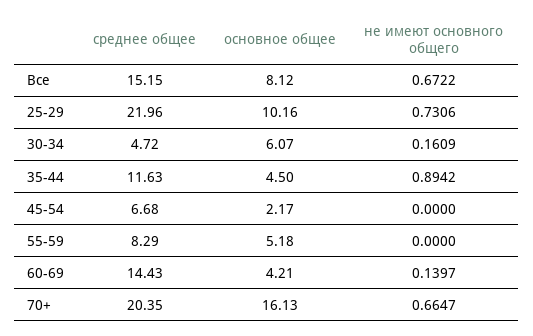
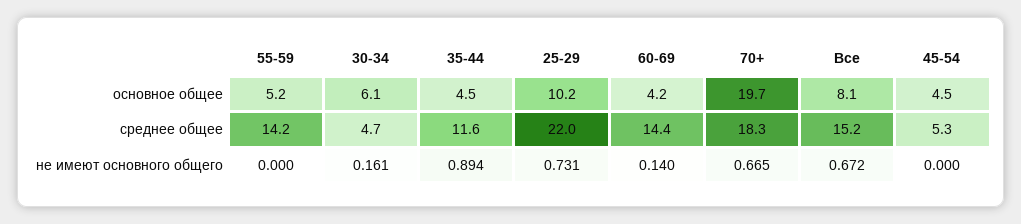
среднее общее, 45-54: 6.68 -> 5.3
основное общее, 45-54: 2.17 -> 4.5
среднее общее, 55-59: 8.29 -> 14.2
среднее общее, 70+: 20.35 -> 18.3
основное общее, 70+: 16.13 -> 19.7

